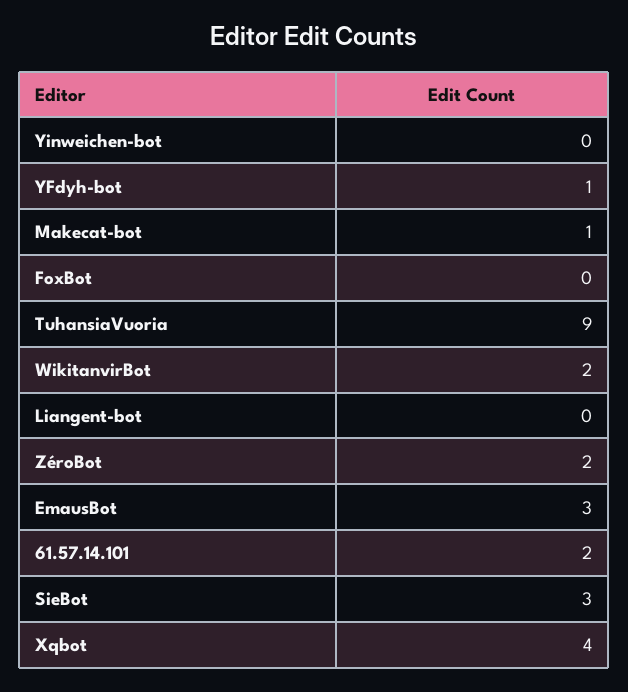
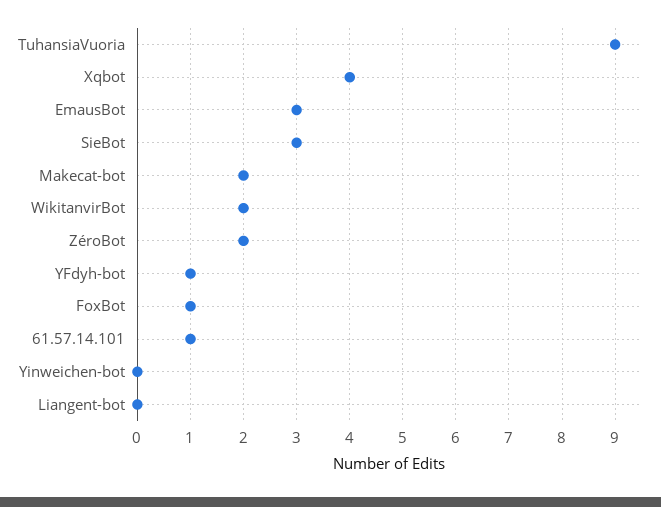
Makecat-bot: 1 -> 2
FoxBot: 0 -> 1
61.57.14.101: 2 -> 1

